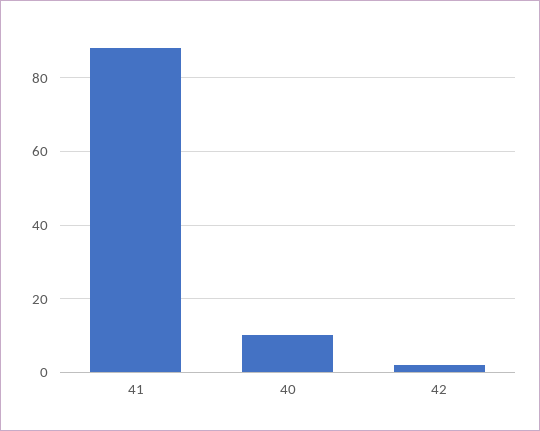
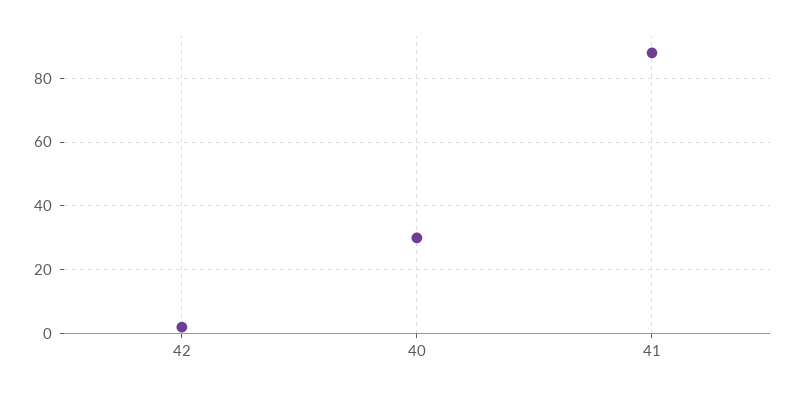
40: 10 -> 30

